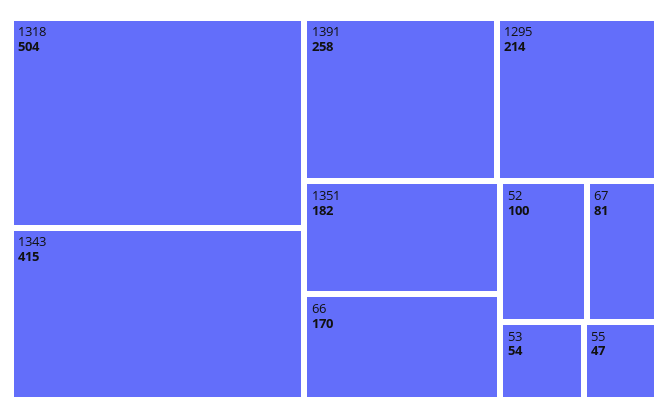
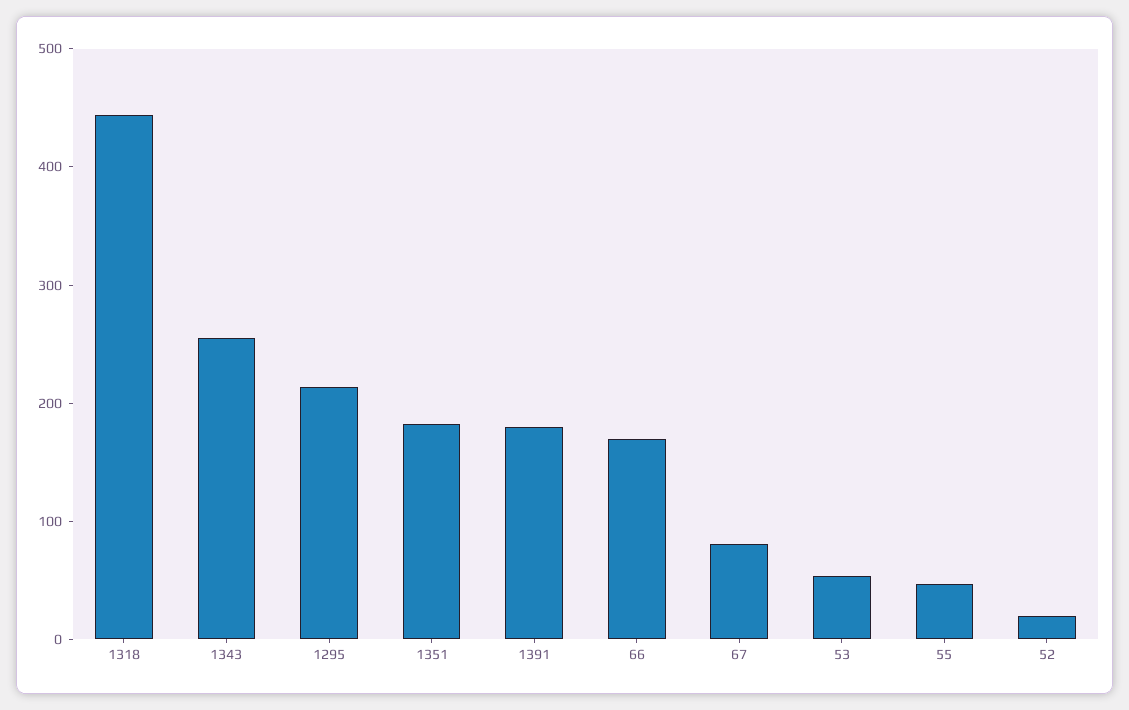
1318: 504 -> 440
1343: 415 -> 260
1391: 258 -> 180
52: 100 -> 20

